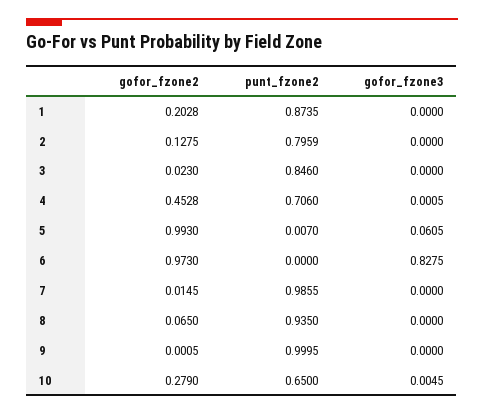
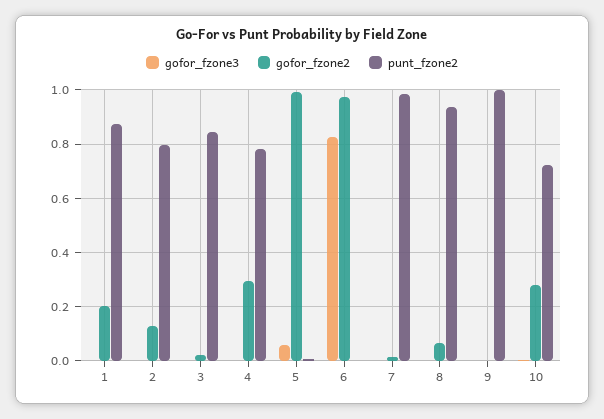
gofor_fzone2, 4: 0.4528 -> 0.3
punt_fzone2, 4: 0.706 -> 0.775
punt_fzone2, 10: 0.65 -> 0.725

